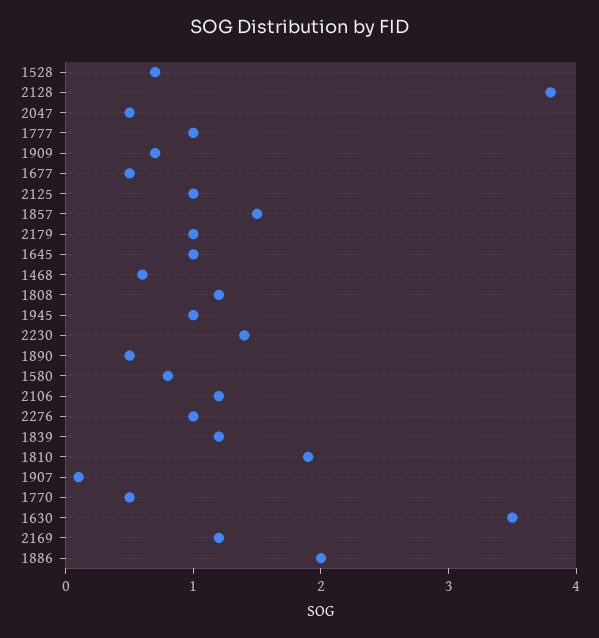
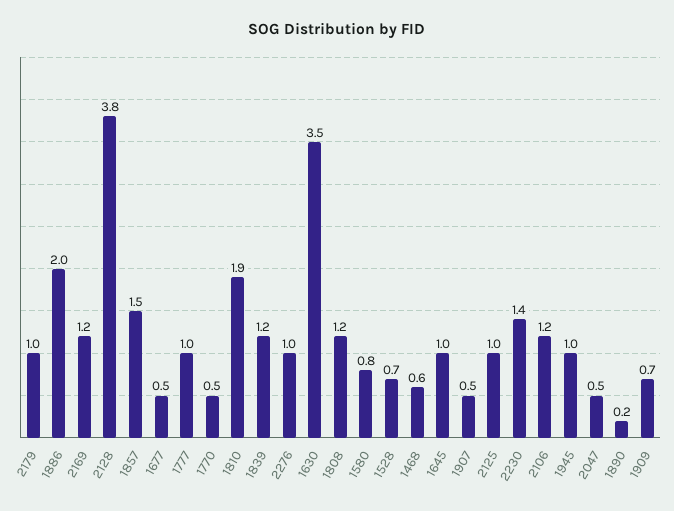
1890: 0.5 -> 0.2
1907: 0.1 -> 0.5

